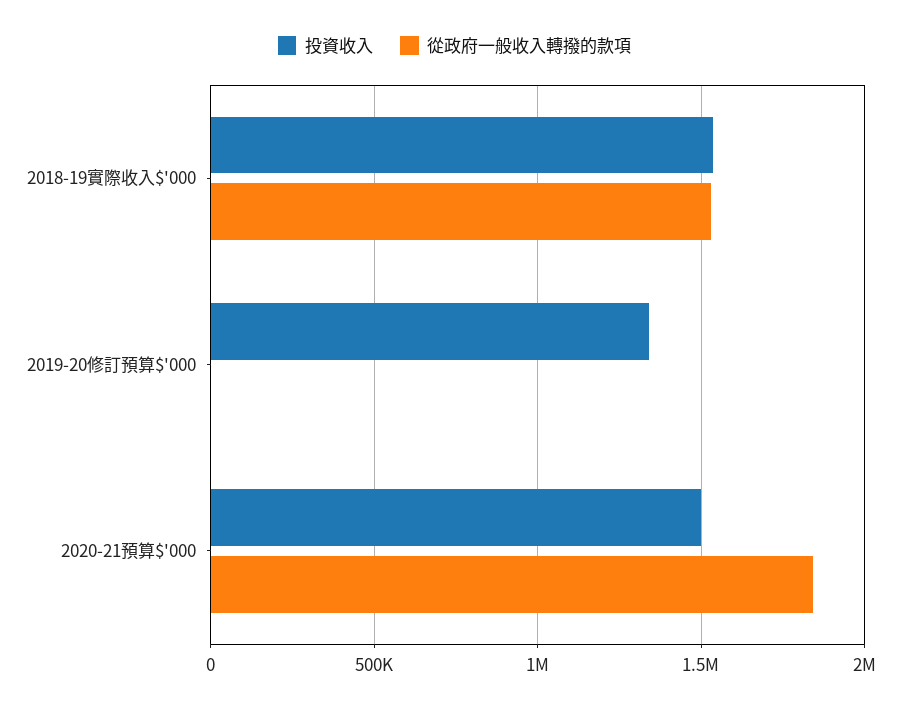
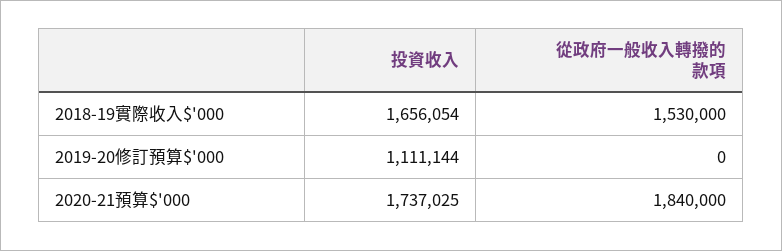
投資收入, 2018-19實際收入$'000: 1550000 -> 1656054
投資收入, 2019-20修訂預算$'000: 1350000 -> 1111144
投資收入, 2020-21預算$'000: 1500000 -> 1737025

